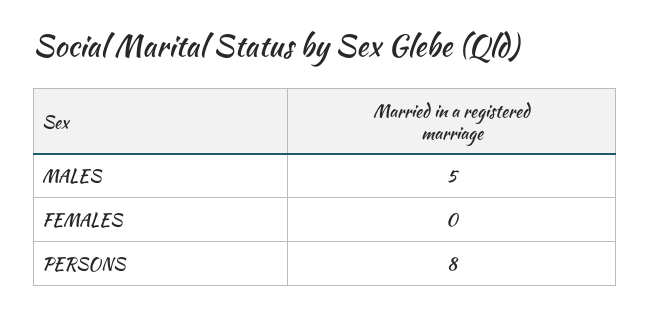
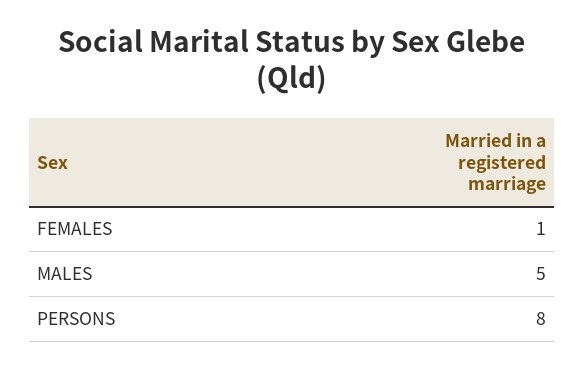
FEMALES: 0 -> 1

